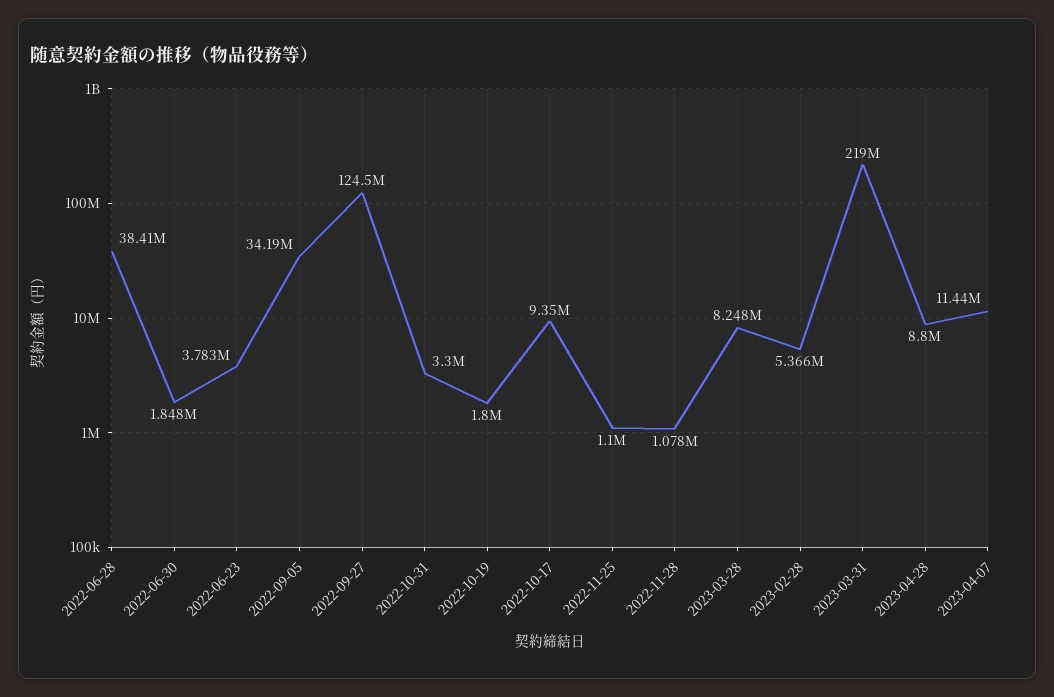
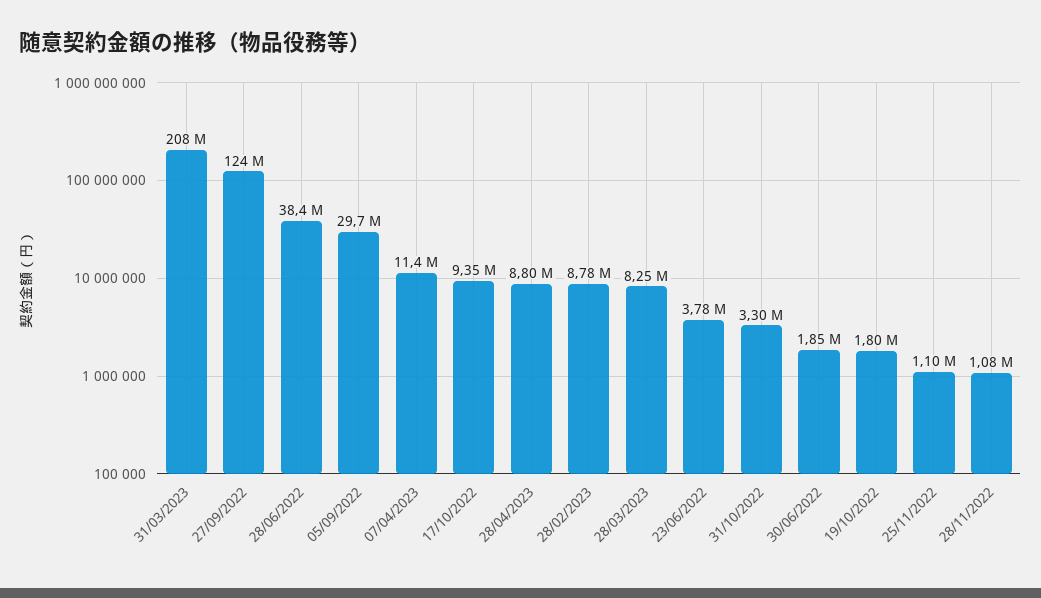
2022-09-05: 34190000 -> 29700000
2023-02-28: 5366000 -> 8780000
2023-03-31: 219000000 -> 208000000

